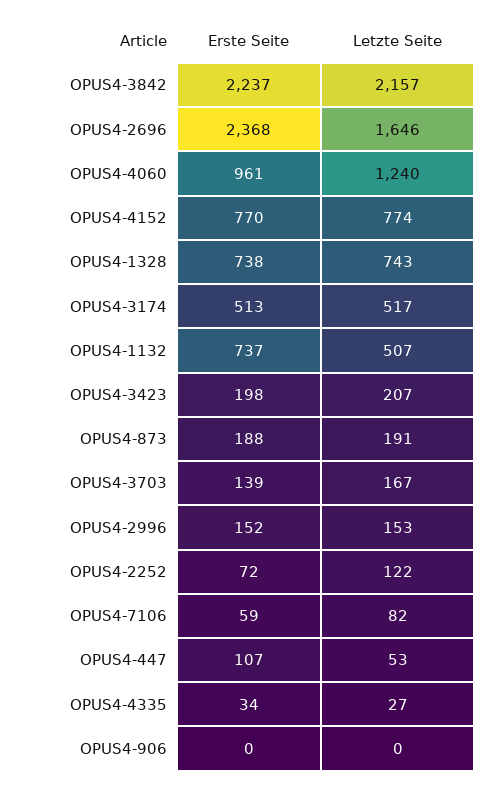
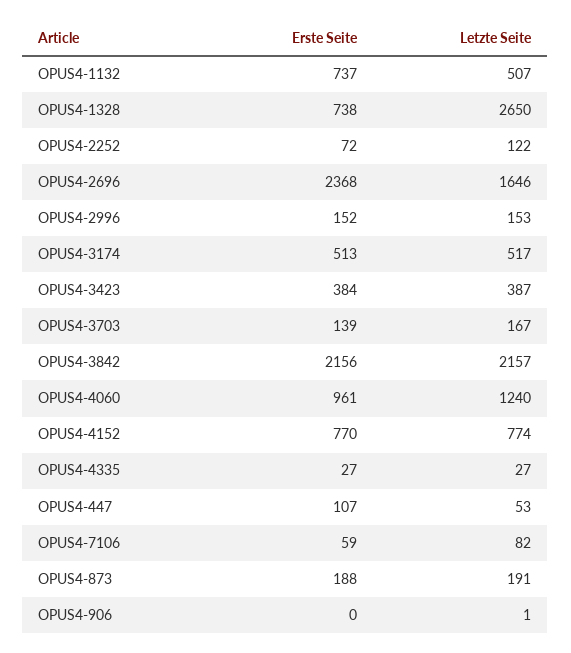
Erste Seite, OPUS4-3842: 2237 -> 2156
Letzte Seite, OPUS4-1328: 743 -> 2650
Erste Seite, OPUS4-3423: 198 -> 384
Letzte Seite, OPUS4-3423: 207 -> 387
Erste Seite, OPUS4-4335: 34 -> 27
Letzte Seite, OPUS4-906: 0 -> 1

